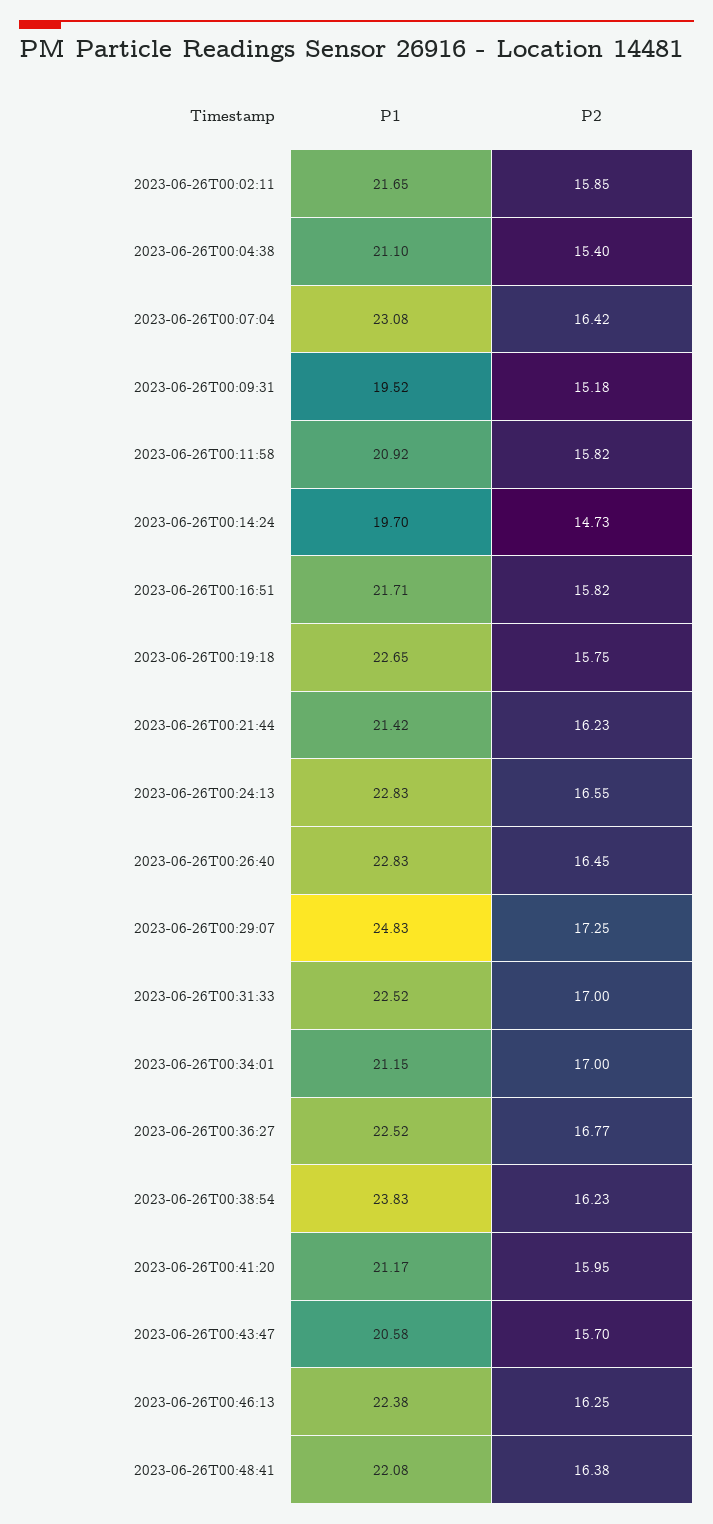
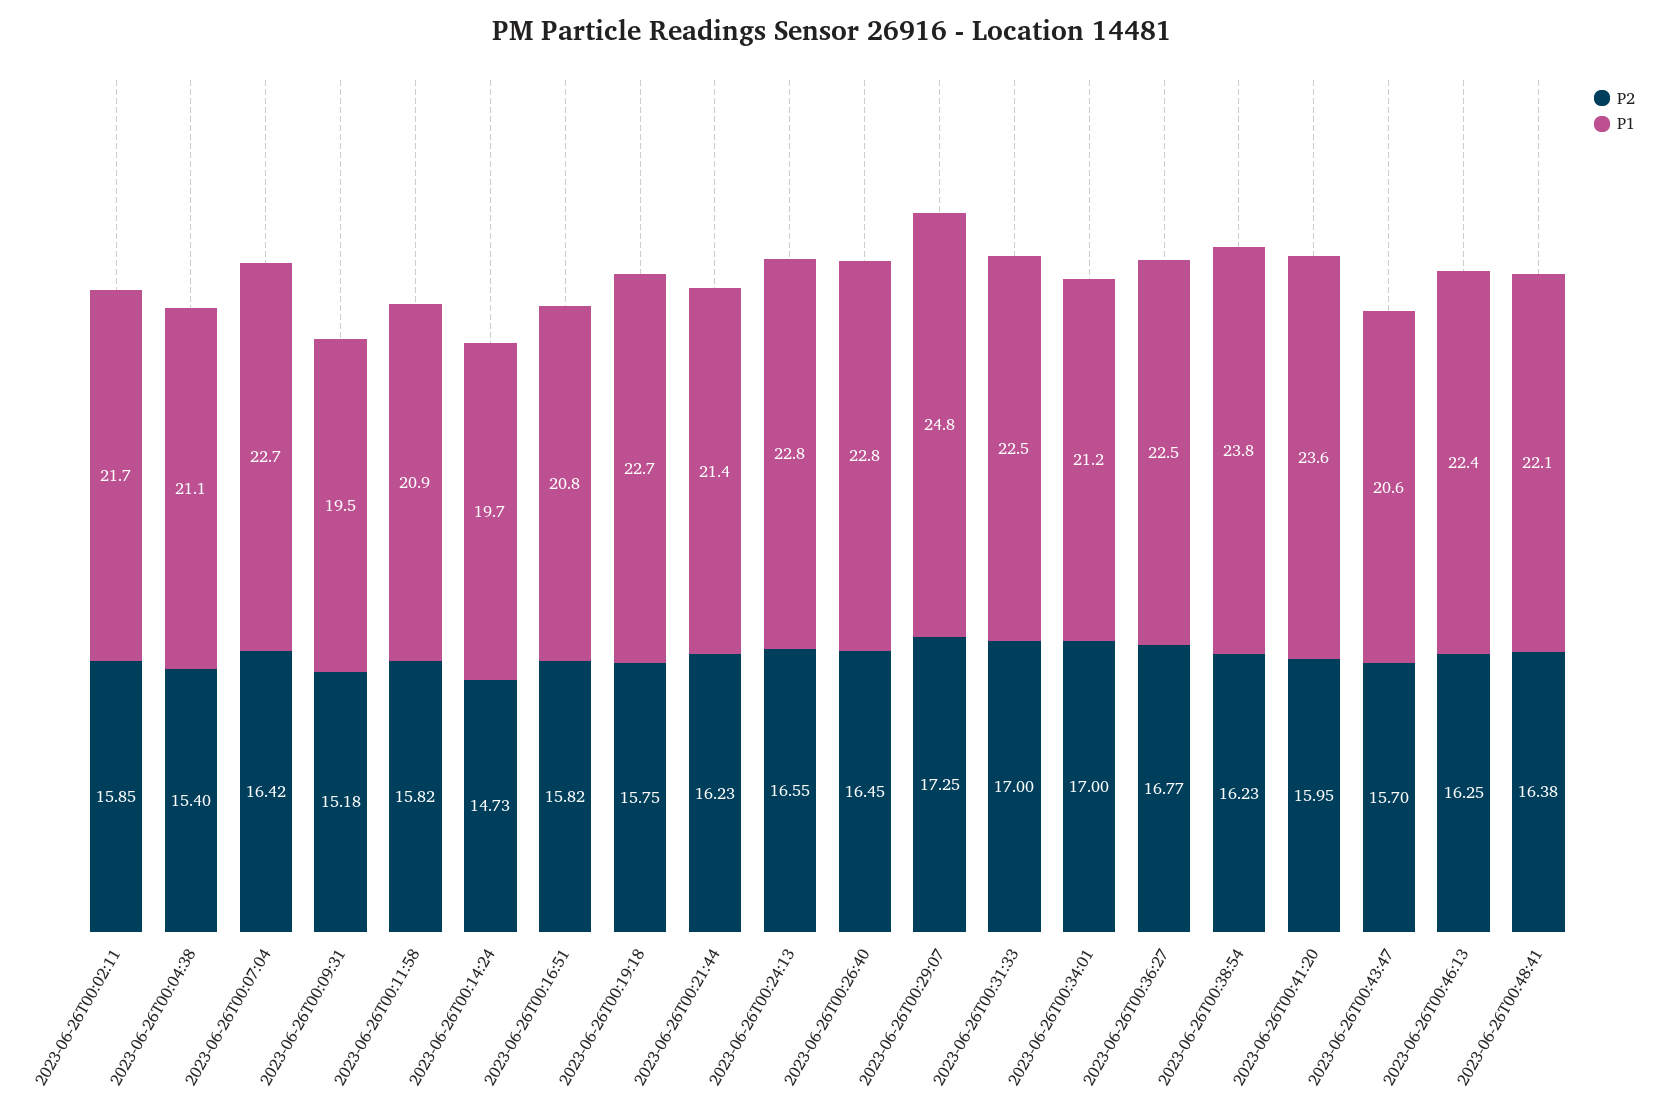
P1, 2023-06-26T00:07:04: 23.08 -> 22.7
P1, 2023-06-26T00:16:51: 21.71 -> 20.8
P1, 2023-06-26T00:41:20: 21.17 -> 23.6

